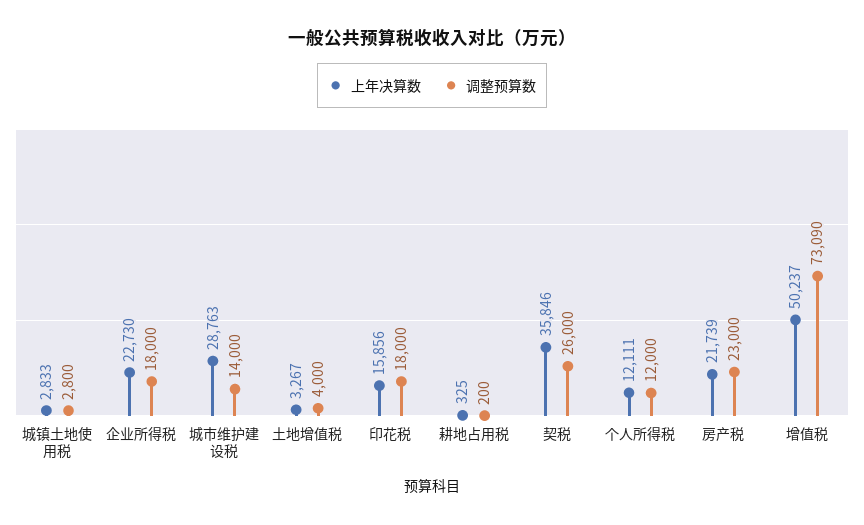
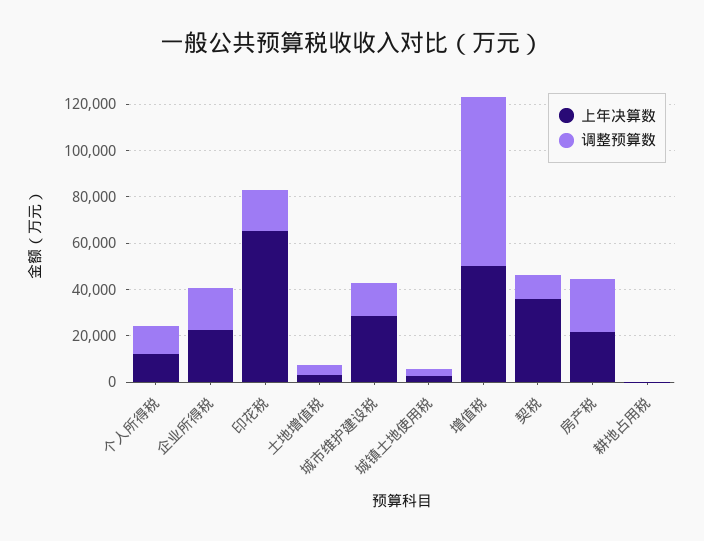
上年决算数, 印花税: 15856 -> 65000
调整预算数, 契税: 26000 -> 10000

